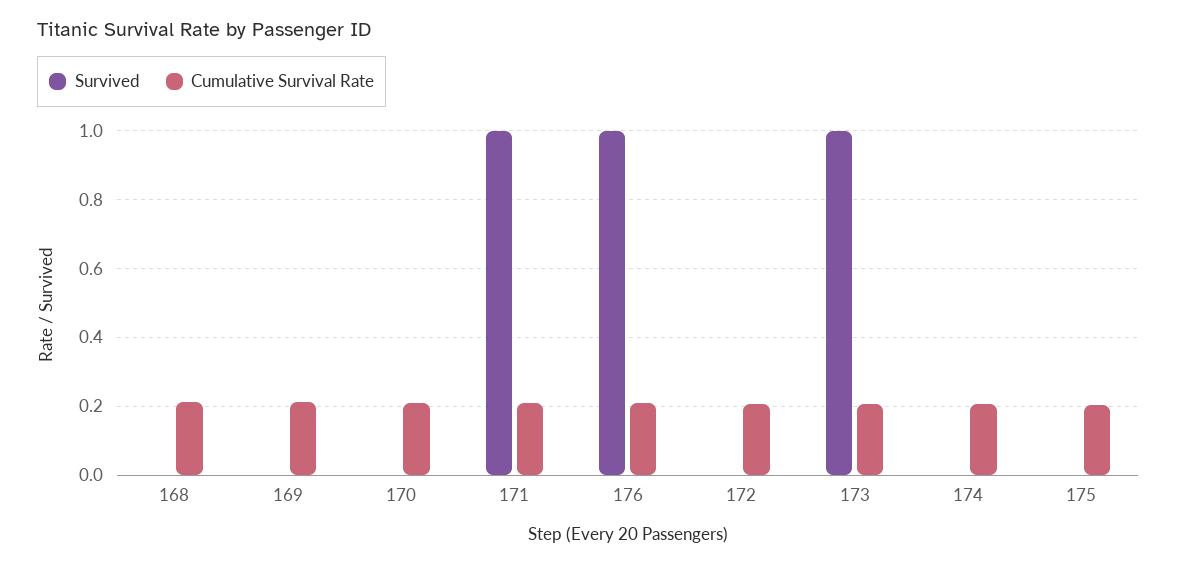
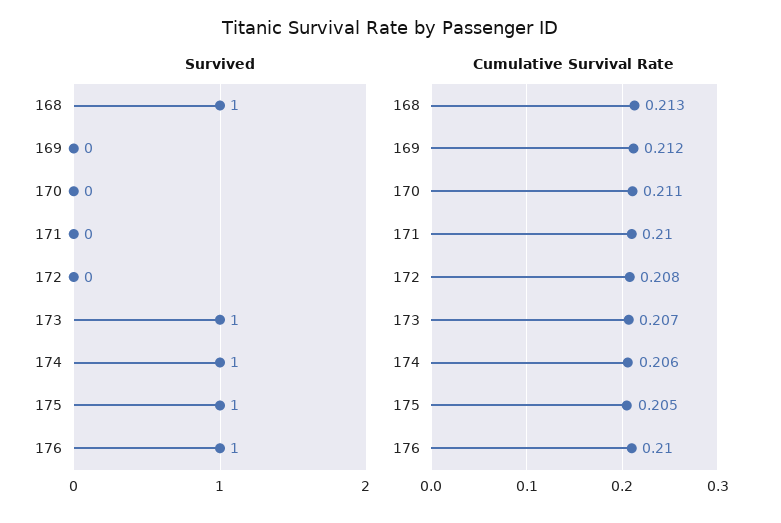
Survived, 168: 0 -> 1
Survived, 171: 1 -> 0
Survived, 174: 0 -> 1
Survived, 175: 0 -> 1

